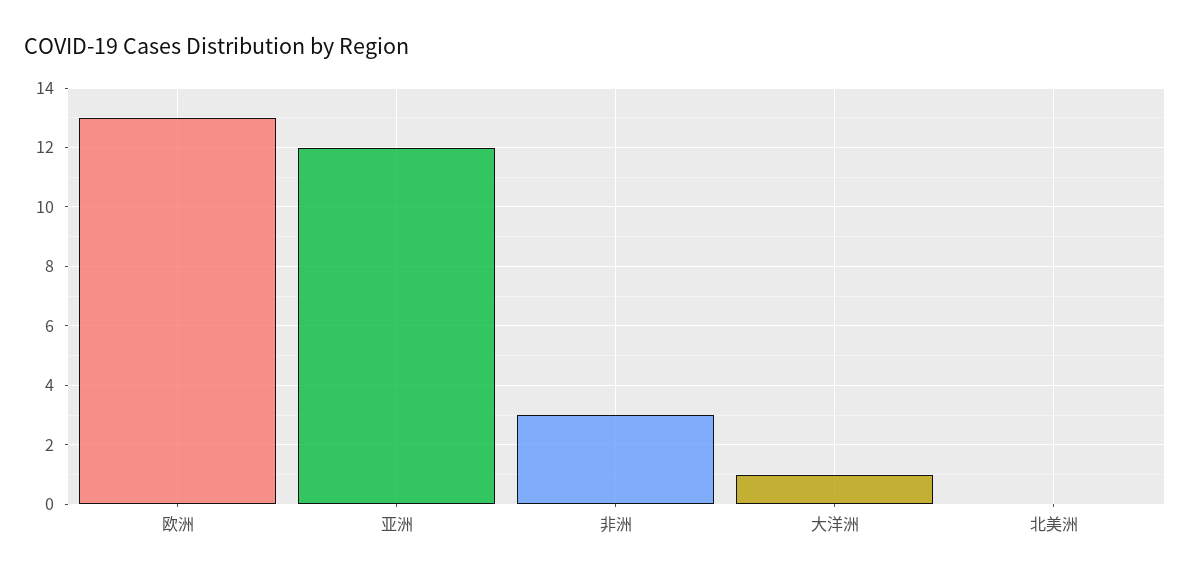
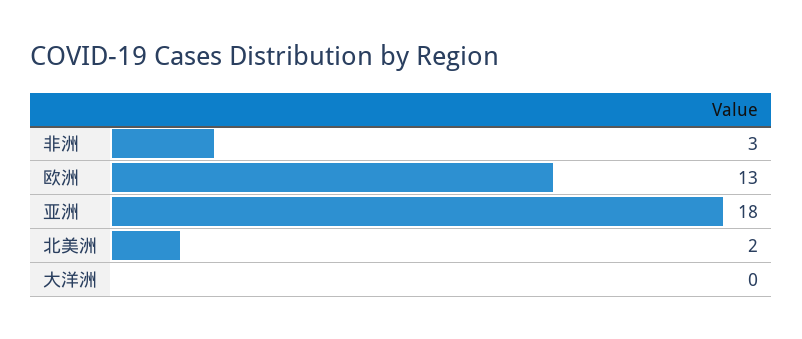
亚洲: 12 -> 18
大洋洲: 1 -> 0
北美洲: 0 -> 2

